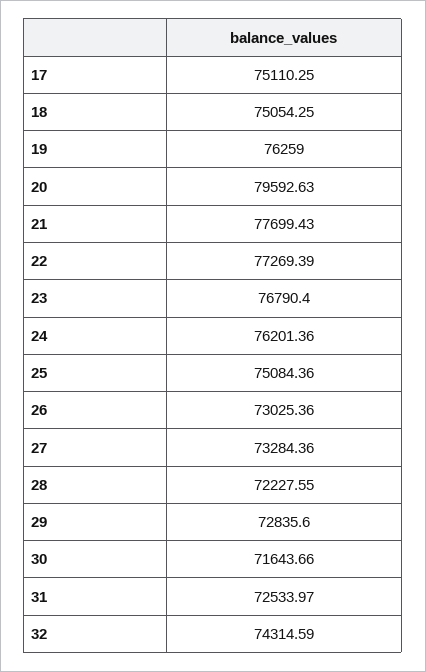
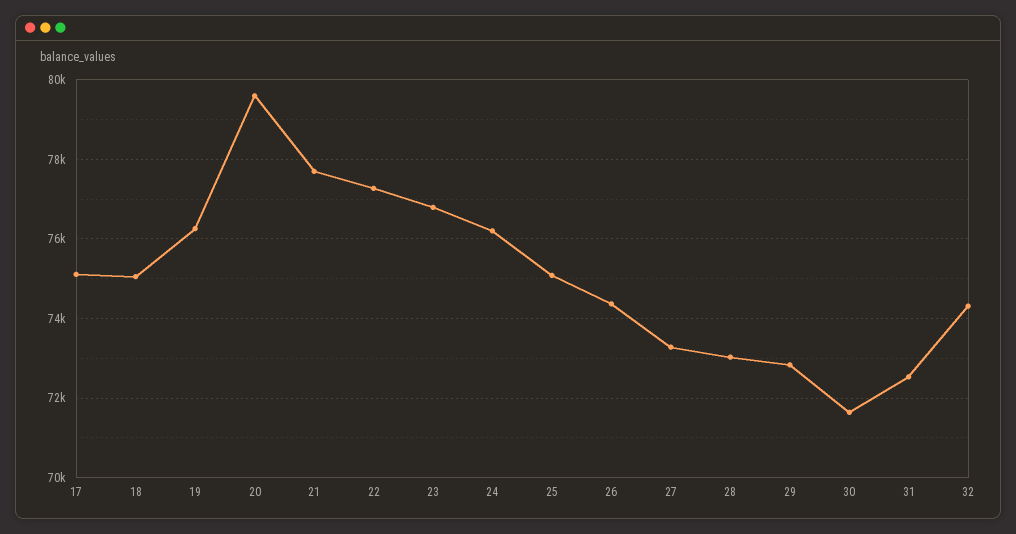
26: 73025.36 -> 74400
28: 72227.55 -> 73000

